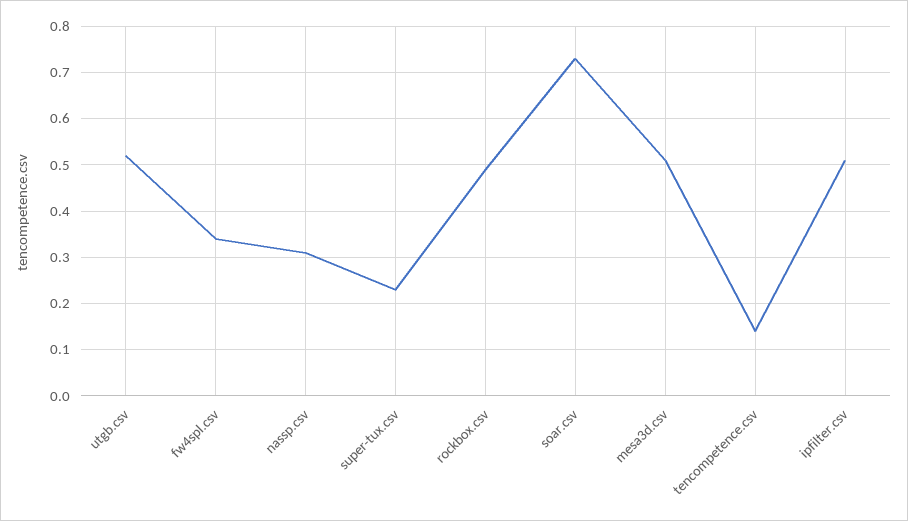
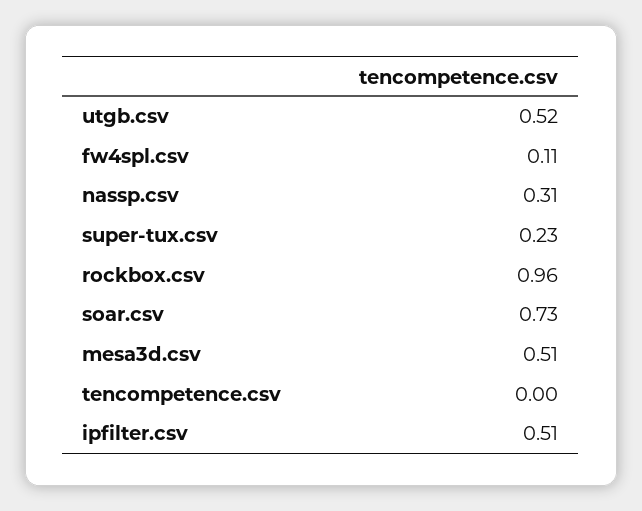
fw4spl.csv: 0.35 -> 0.11
rockbox.csv: 0.5 -> 0.96
tencompetence.csv: 0.15 -> 0

